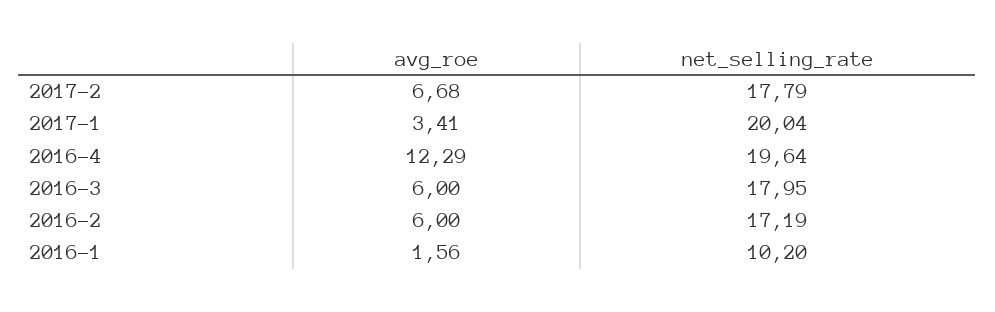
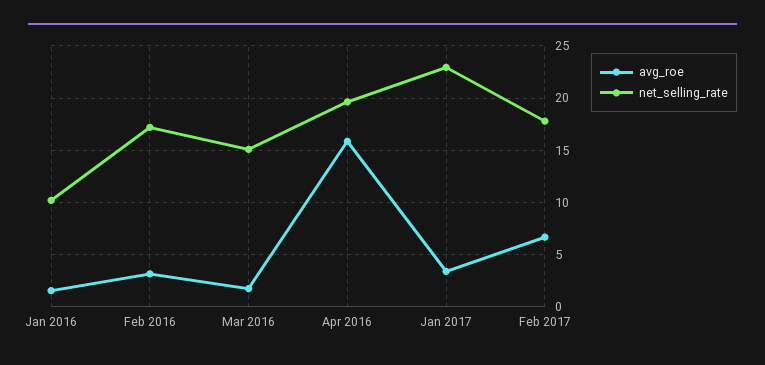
net_selling_rate, 2017-1: 20.04 -> 23
avg_roe, 2016-4: 12.29 -> 16
avg_roe, 2016-3: 6 -> 2
net_selling_rate, 2016-3: 17.95 -> 15
avg_roe, 2016-2: 6 -> 3

